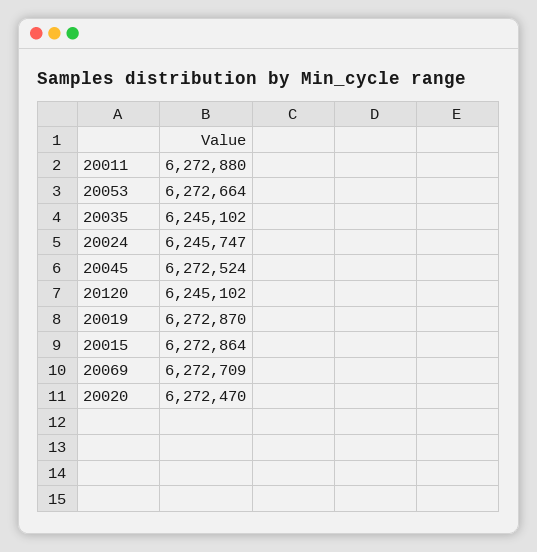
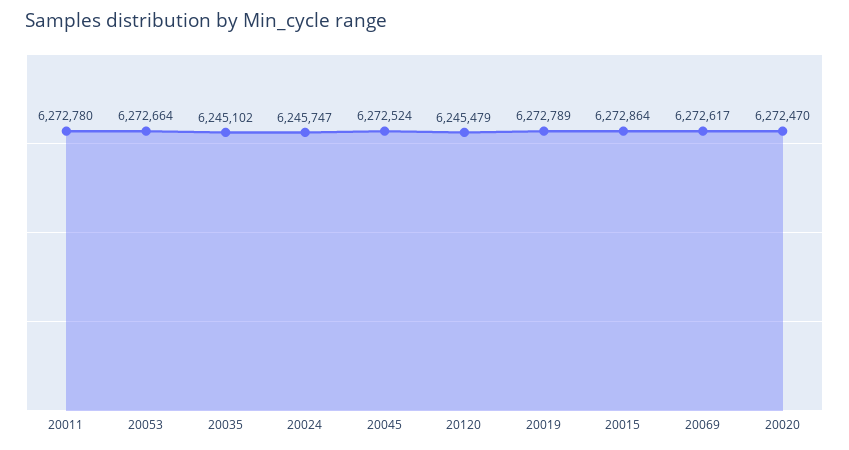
20011: 6272880 -> 6272780
20120: 6245102 -> 6245479
20019: 6272870 -> 6272789
20069: 6272709 -> 6272617

